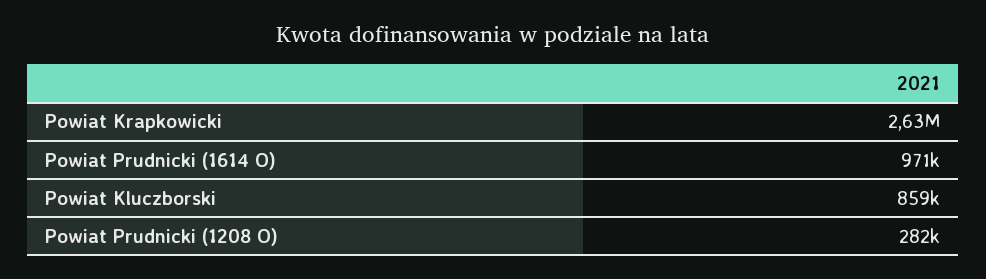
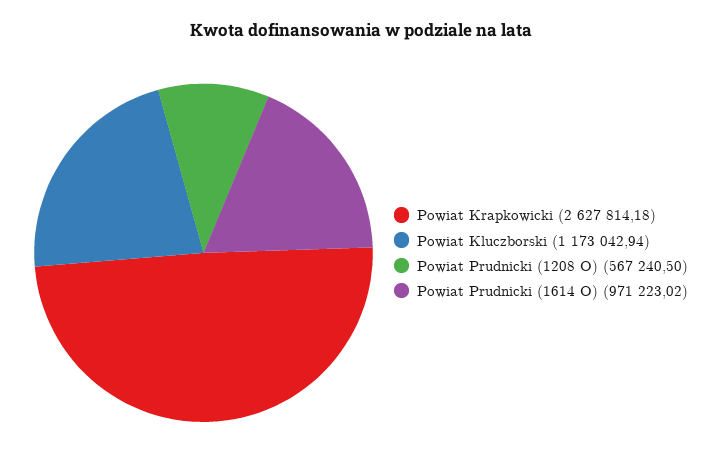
Powiat Kluczborski: 859000 -> 1173042.94
Powiat Prudnicki (1208 O): 282000 -> 567240.5

